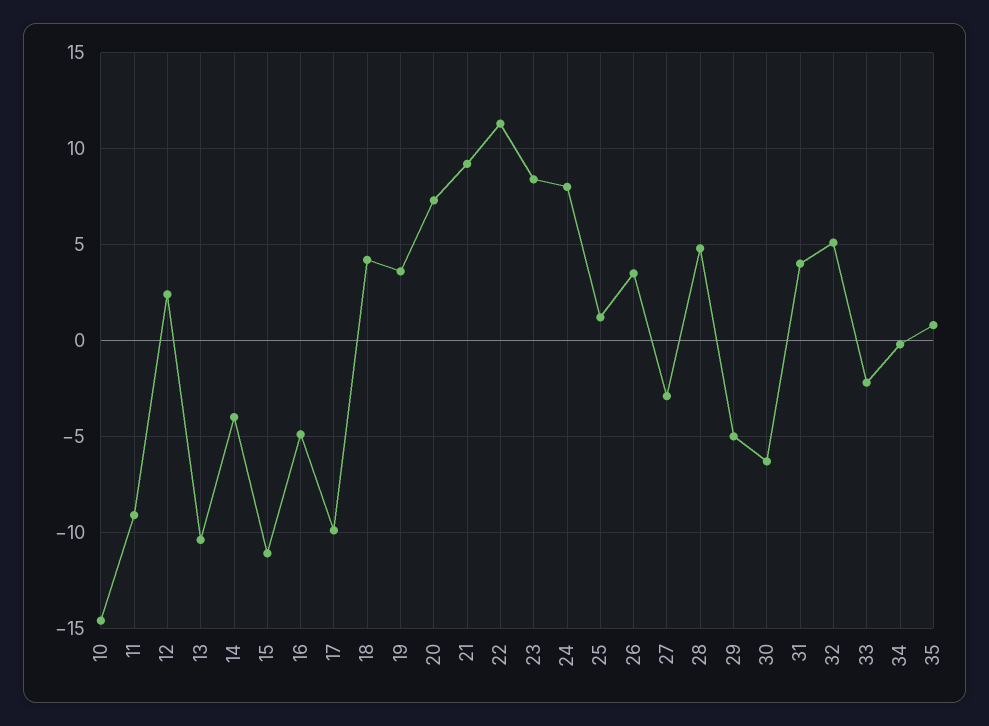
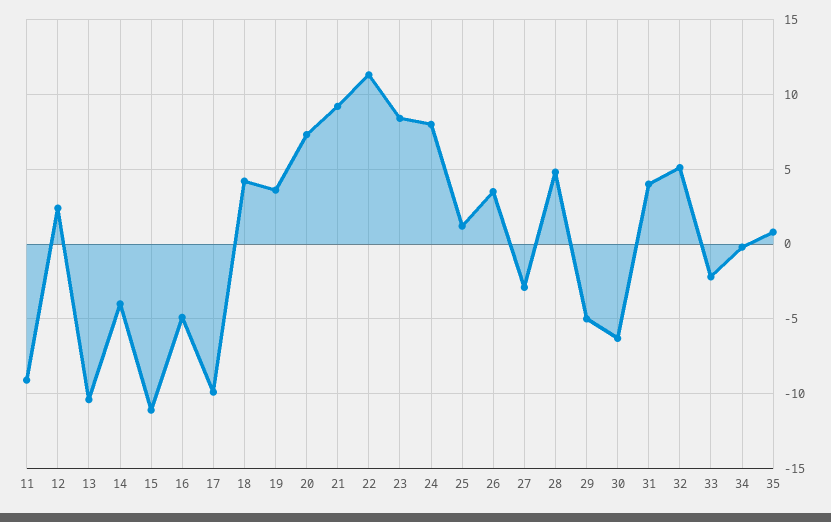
10: -14.5 -> none

